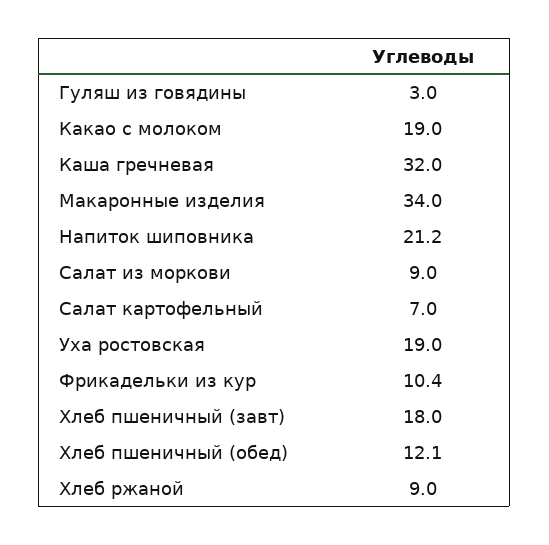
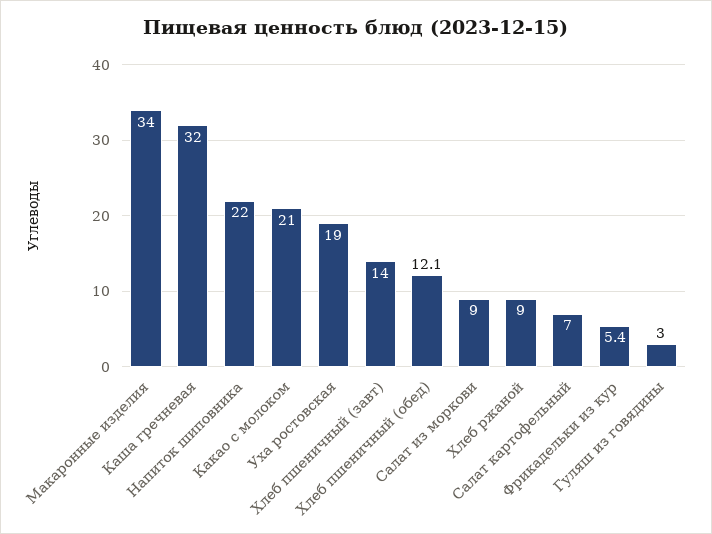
Какао с молоком: 19 -> 21
Напиток шиповника: 21.2 -> 22
Фрикадельки из кур: 10.4 -> 5.4
Хлеб пшеничный (завт): 18 -> 14

